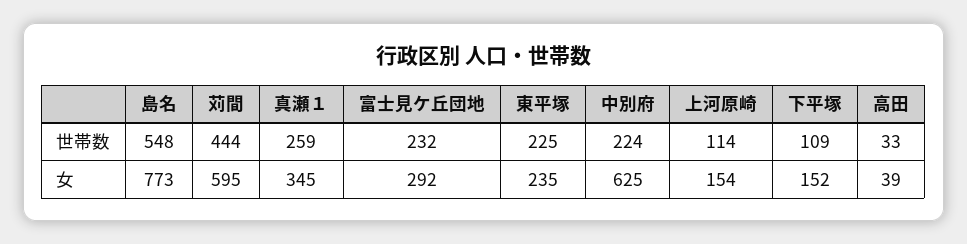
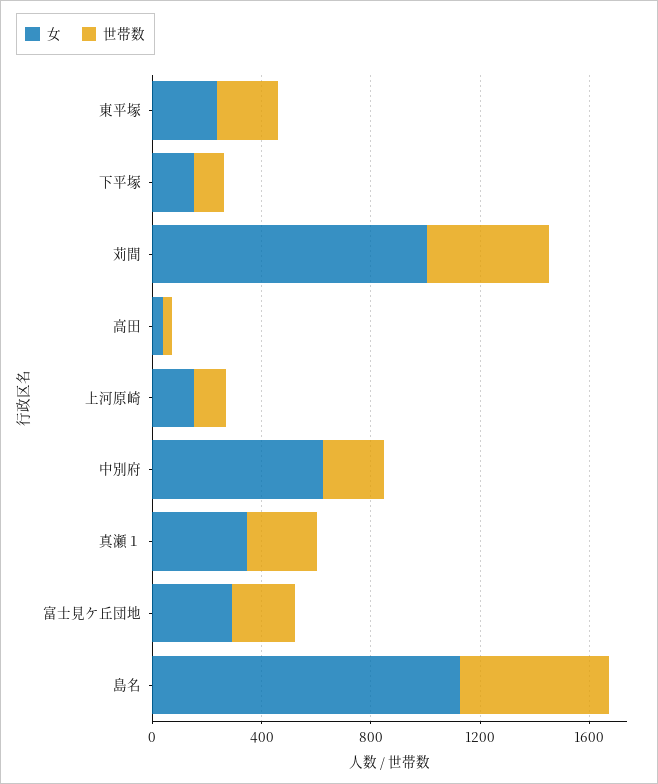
女, 島名: 773 -> 1100
女, 苅間: 595 -> 1000

